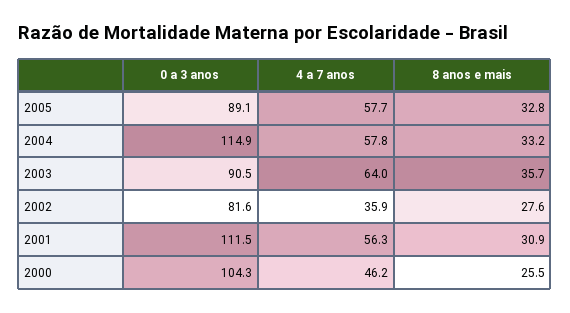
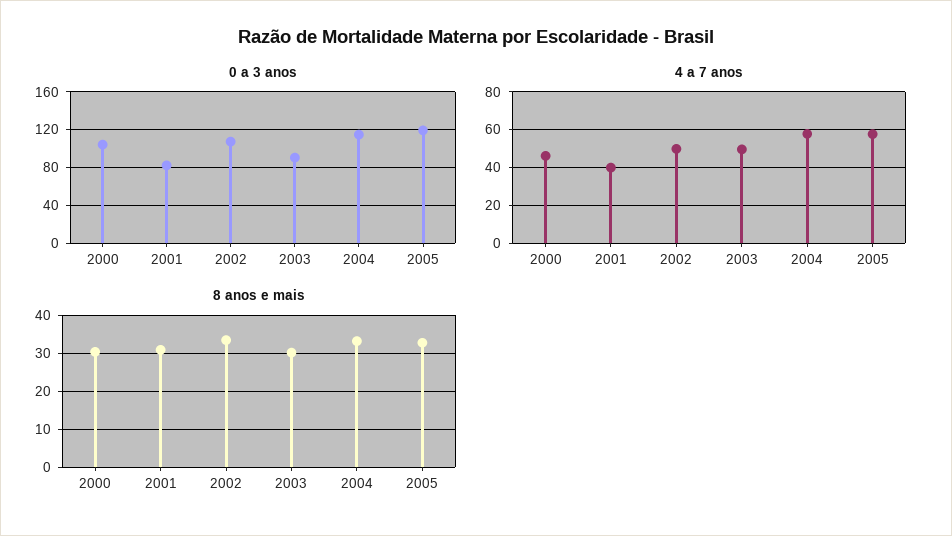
0 a 3 anos, 2005: 89.1 -> 120
4 a 7 anos, 2003: 64 -> 50
8 anos e mais, 2003: 35.7 -> 30
0 a 3 anos, 2002: 81.6 -> 110
4 a 7 anos, 2002: 35.9 -> 50
8 anos e mais, 2002: 27.6 -> 34
0 a 3 anos, 2001: 111.5 -> 80
4 a 7 anos, 2001: 56.3 -> 40
8 anos e mais, 2000: 25.5 -> 30

